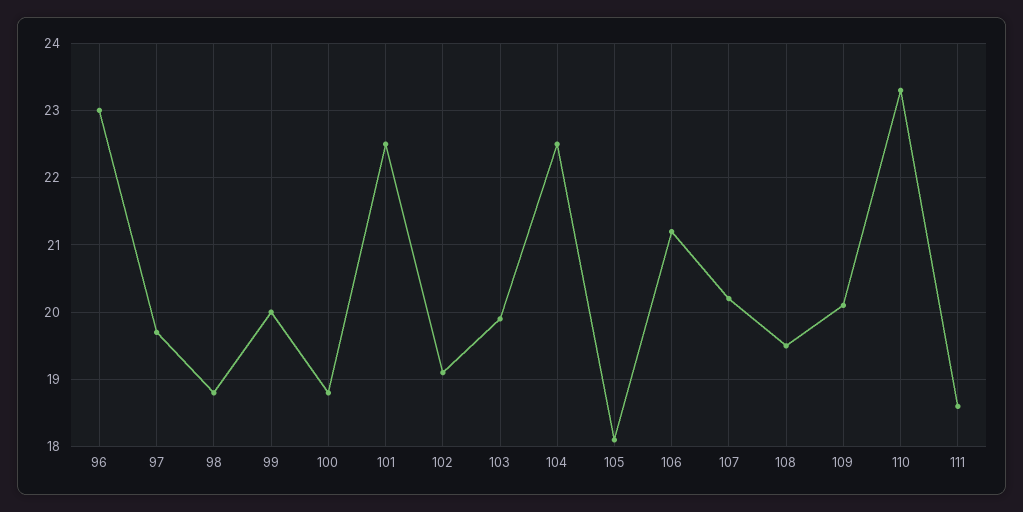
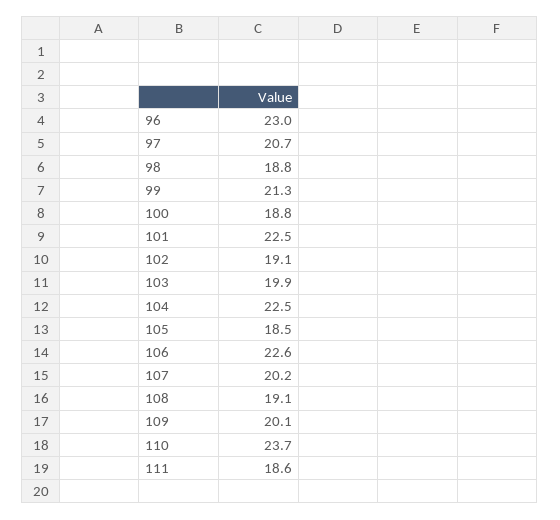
97: 19.7 -> 20.7
99: 20 -> 21.3
105: 18.1 -> 18.5
106: 21.2 -> 22.6
108: 19.5 -> 19.1
110: 23.3 -> 23.7

